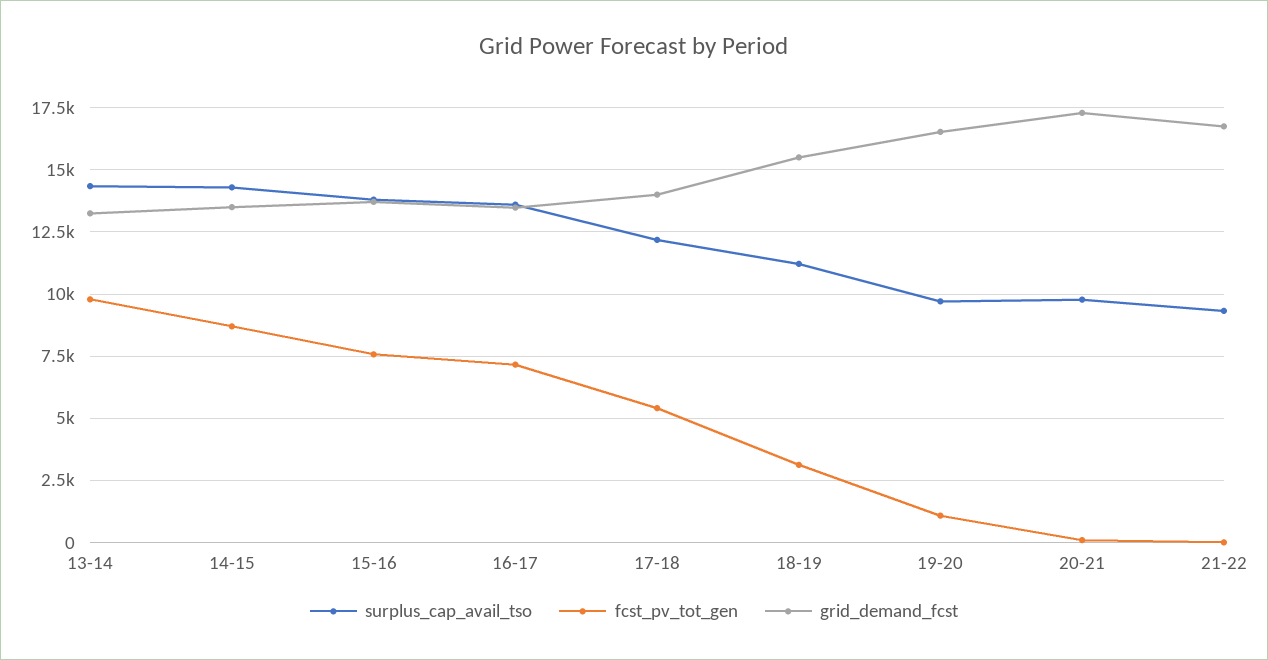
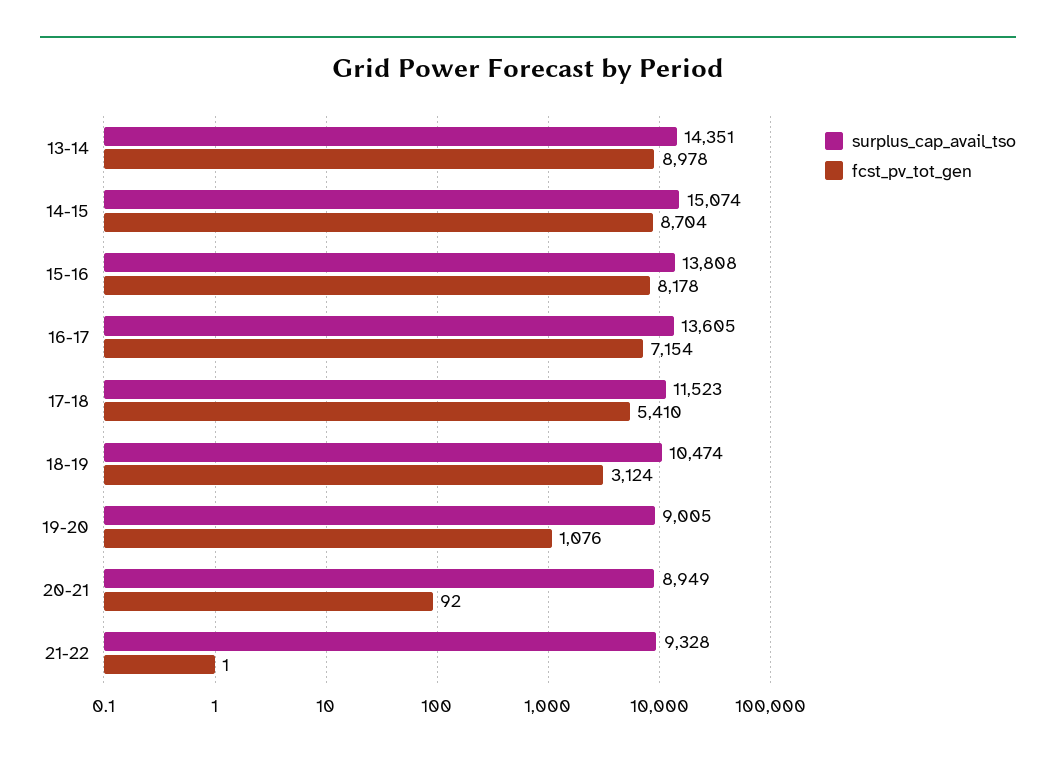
fcst_pv_tot_gen, 13-14: 9750 -> 8978
grid_demand_fcst, 13-14: 13250 -> none
surplus_cap_avail_tso, 14-15: 14250 -> 15074
grid_demand_fcst, 14-15: 13500 -> none
fcst_pv_tot_gen, 15-16: 7500 -> 8178
grid_demand_fcst, 15-16: 13750 -> none
grid_demand_fcst, 16-17: 13500 -> none
surplus_cap_avail_tso, 17-18: 12250 -> 11523
grid_demand_fcst, 17-18: 14000 -> none
surplus_cap_avail_tso, 18-19: 11250 -> 10474
grid_demand_fcst, 18-19: 15500 -> none
surplus_cap_avail_tso, 19-20: 9750 -> 9005
grid_demand_fcst, 19-20: 16500 -> none
surplus_cap_avail_tso, 20-21: 9750 -> 8949
grid_demand_fcst, 20-21: 17250 -> none
grid_demand_fcst, 21-22: 16750 -> none

